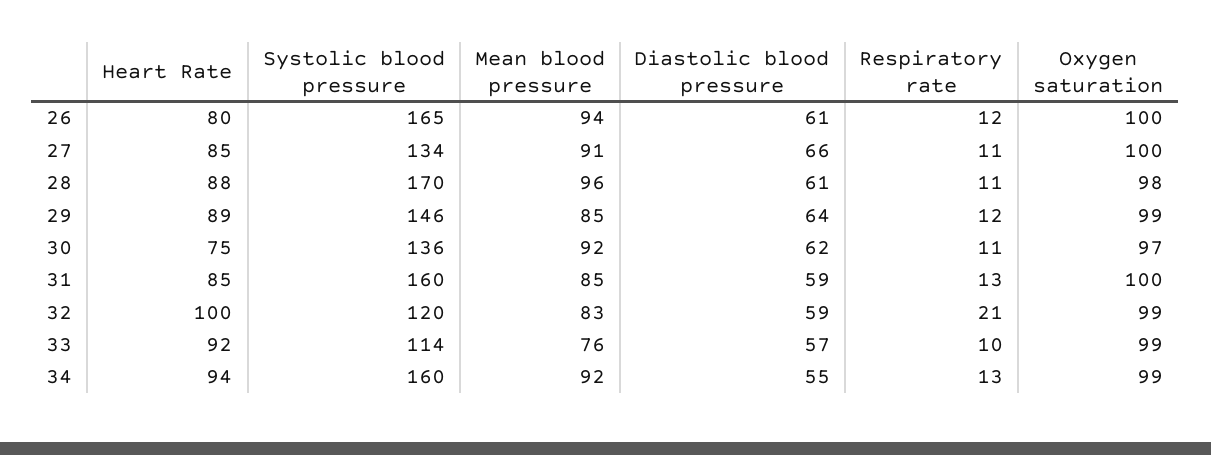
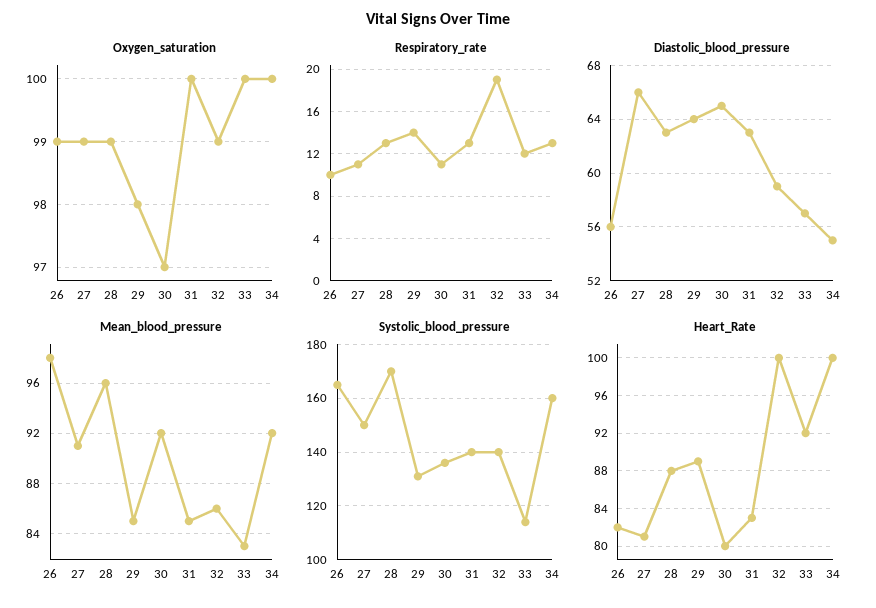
Heart Rate, 26: 80 -> 82
Mean blood pressure, 26: 94 -> 98
Diastolic blood pressure, 26: 61 -> 56
Respiratory rate, 26: 12 -> 10
Oxygen saturation, 26: 100 -> 99
Heart Rate, 27: 85 -> 81
Systolic blood pressure, 27: 134 -> 150
Oxygen saturation, 27: 100 -> 99
Diastolic blood pressure, 28: 61 -> 63
Respiratory rate, 28: 11 -> 13
Oxygen saturation, 28: 98 -> 99
Systolic blood pressure, 29: 146 -> 130
Respiratory rate, 29: 12 -> 14
Oxygen saturation, 29: 99 -> 98
Heart Rate, 30: 75 -> 80
Diastolic blood pressure, 30: 62 -> 65
Heart Rate, 31: 85 -> 83
Systolic blood pressure, 31: 160 -> 140
Diastolic blood pressure, 31: 59 -> 63
Systolic blood pressure, 32: 120 -> 140
Mean blood pressure, 32: 83 -> 86
Respiratory rate, 32: 21 -> 19
Mean blood pressure, 33: 76 -> 83
Respiratory rate, 33: 10 -> 12
Oxygen saturation, 33: 99 -> 100
Heart Rate, 34: 94 -> 100
Oxygen saturation, 34: 99 -> 100

